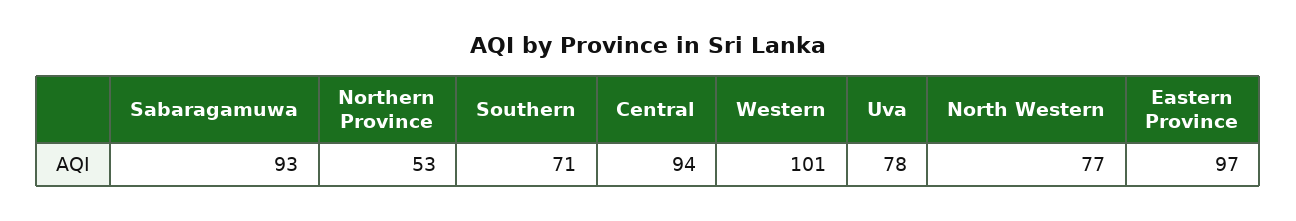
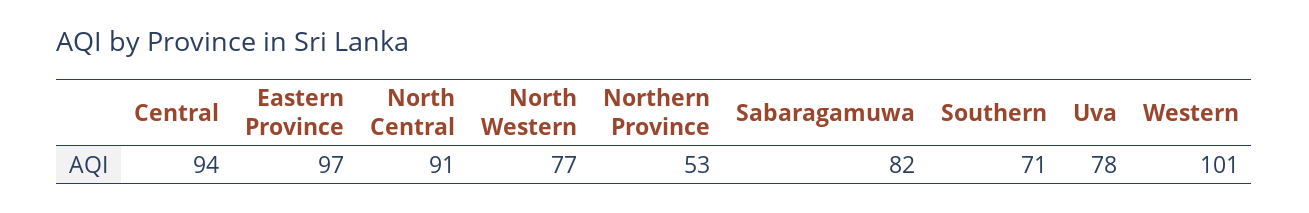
Sabaragamuwa: 93 -> 82
North Central: none -> 91

